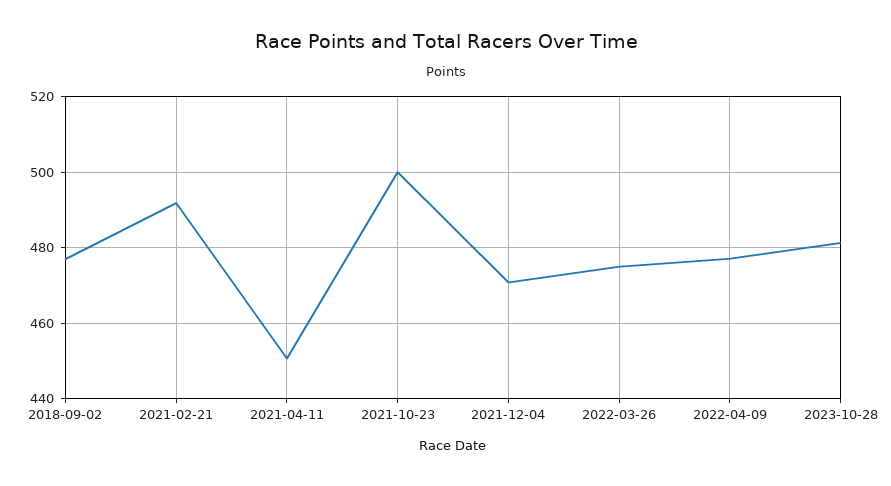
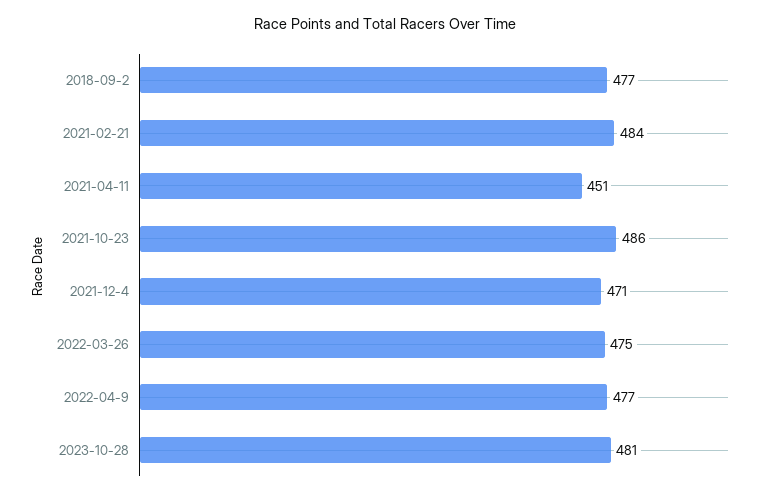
2021-02-21: 492 -> 484
2021-10-23: 500 -> 486

